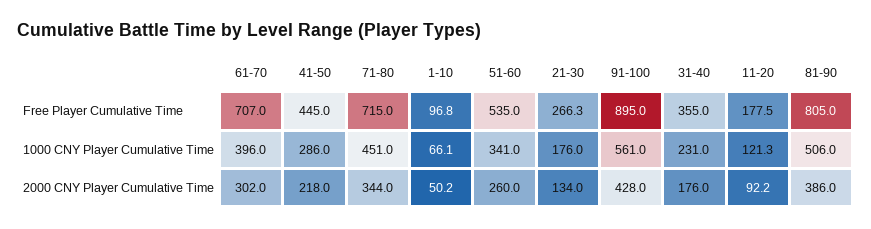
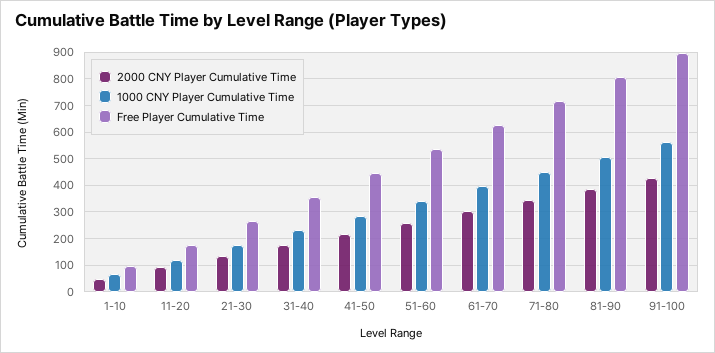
Free Player Cumulative Time, 61-70: 707 -> 625

